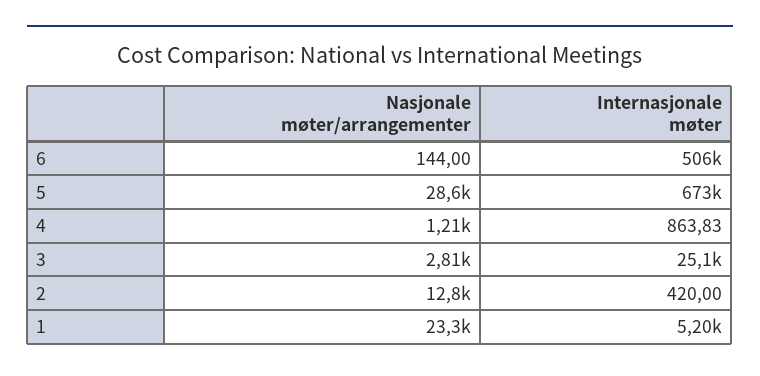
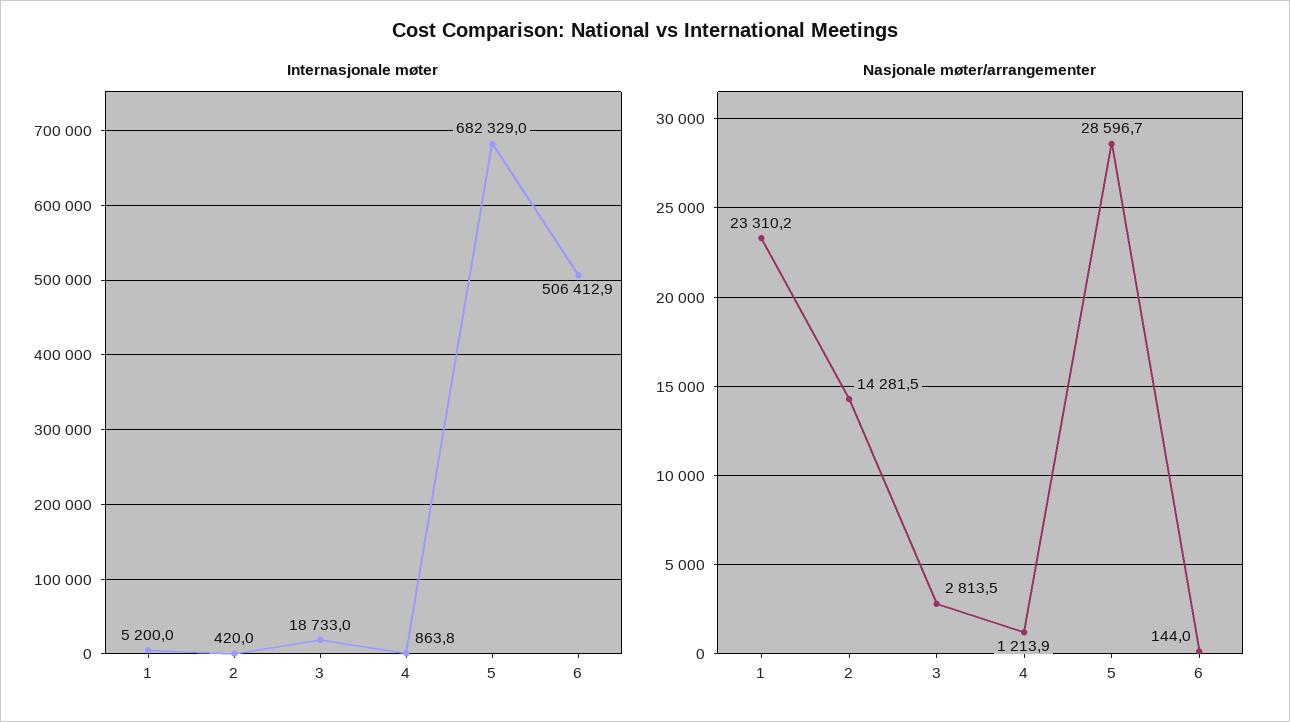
Internasjonale møter, 5: 673000 -> 682329
Internasjonale møter, 3: 25100 -> 18733
Nasjonale møter/arrangementer, 2: 12800 -> 14281.5

